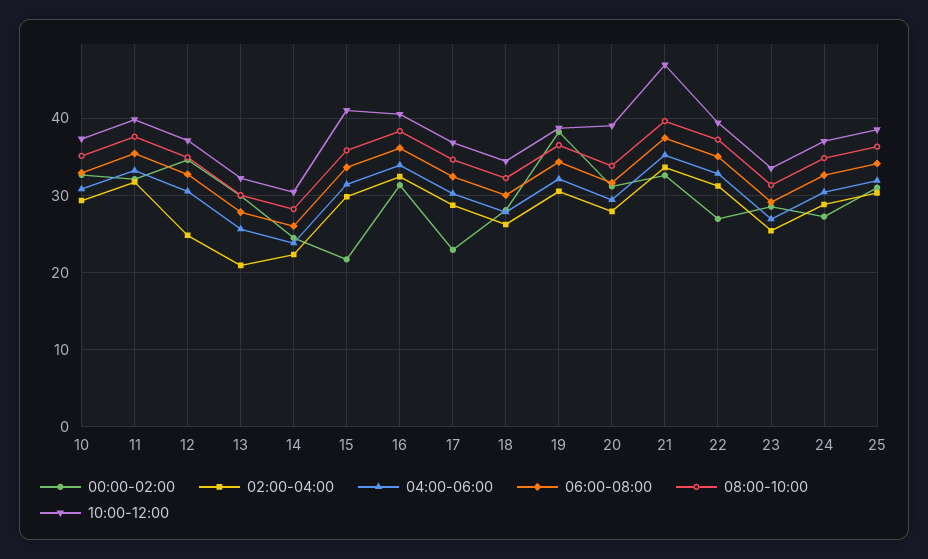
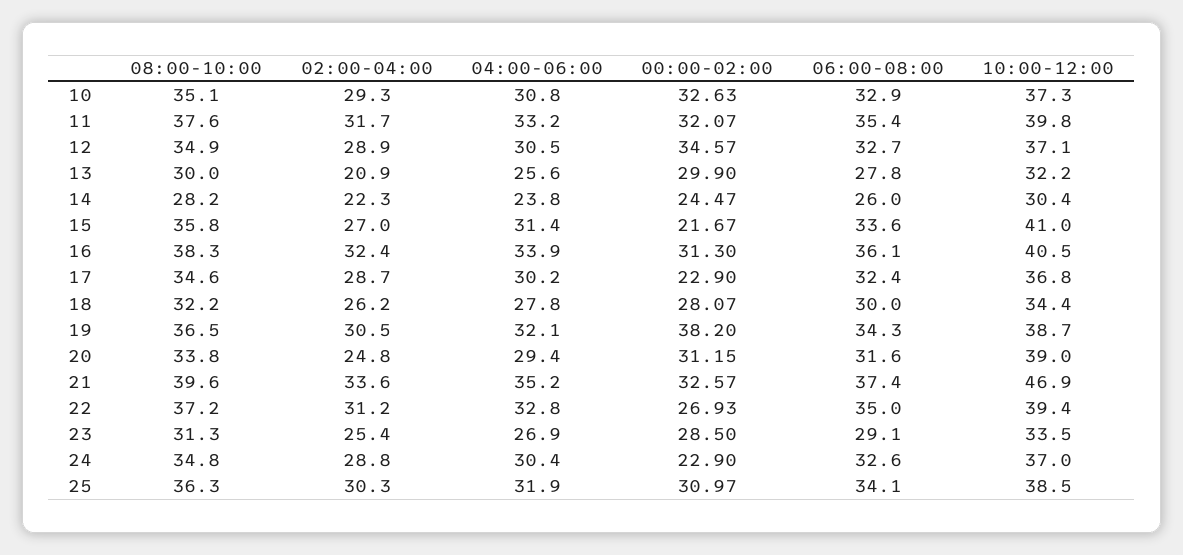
02:00-04:00, 12: 25 -> 28.9
02:00-04:00, 15: 30 -> 27
02:00-04:00, 20: 28 -> 24.8
00:00-02:00, 24: 27 -> 22.9

